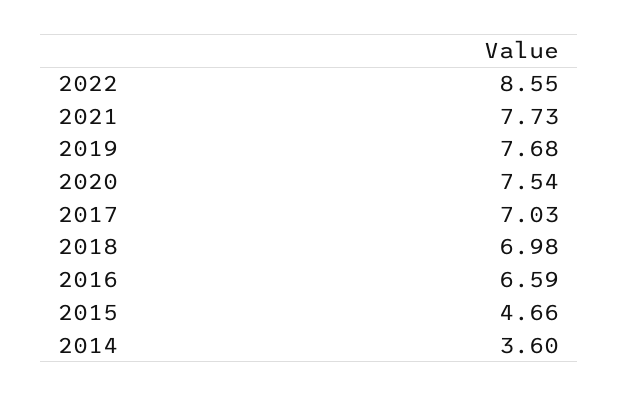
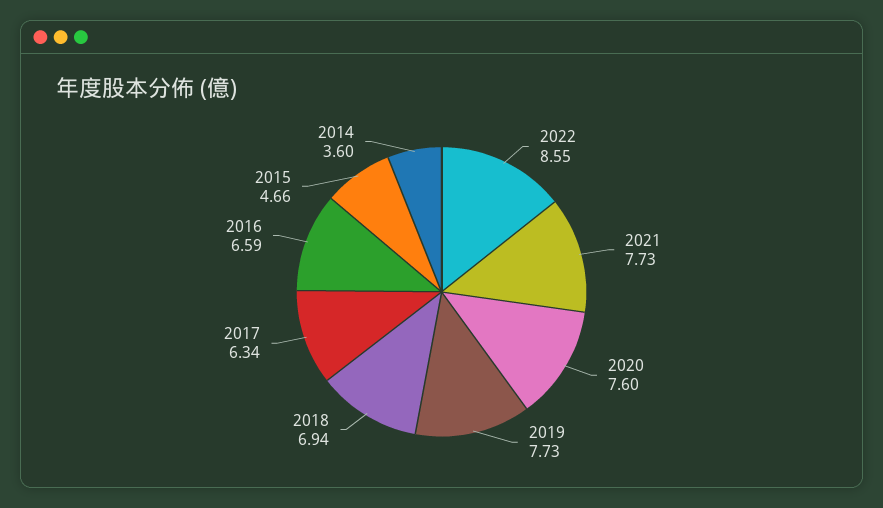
2019: 7.68 -> 7.73
2020: 7.54 -> 7.6
2017: 7.03 -> 6.34
2018: 6.98 -> 6.94

